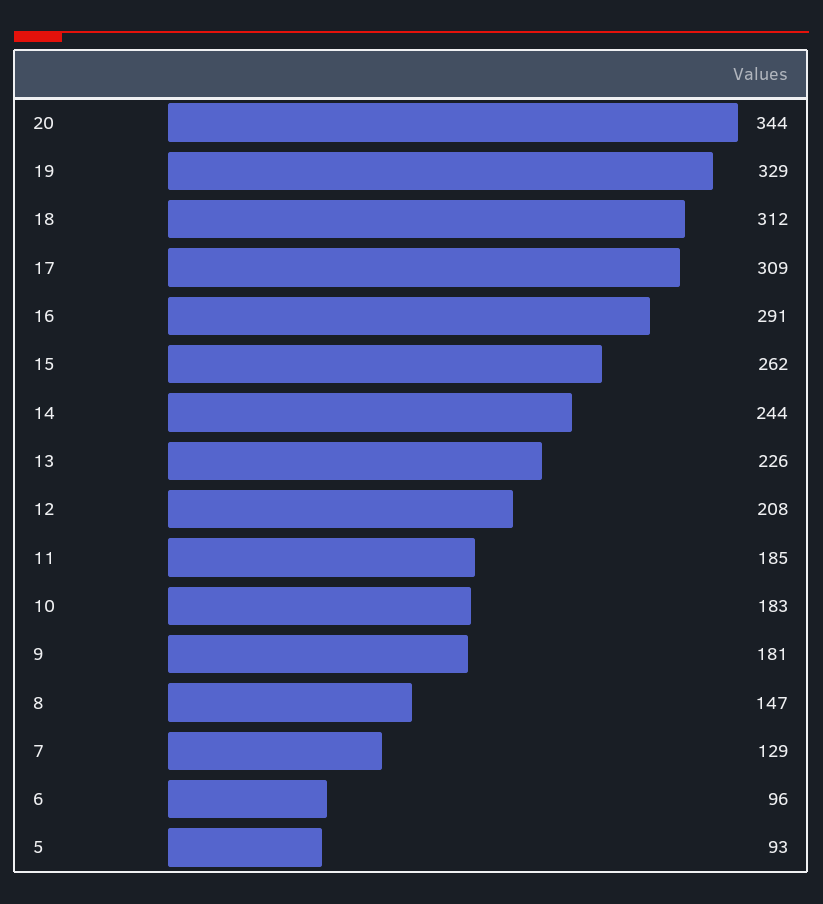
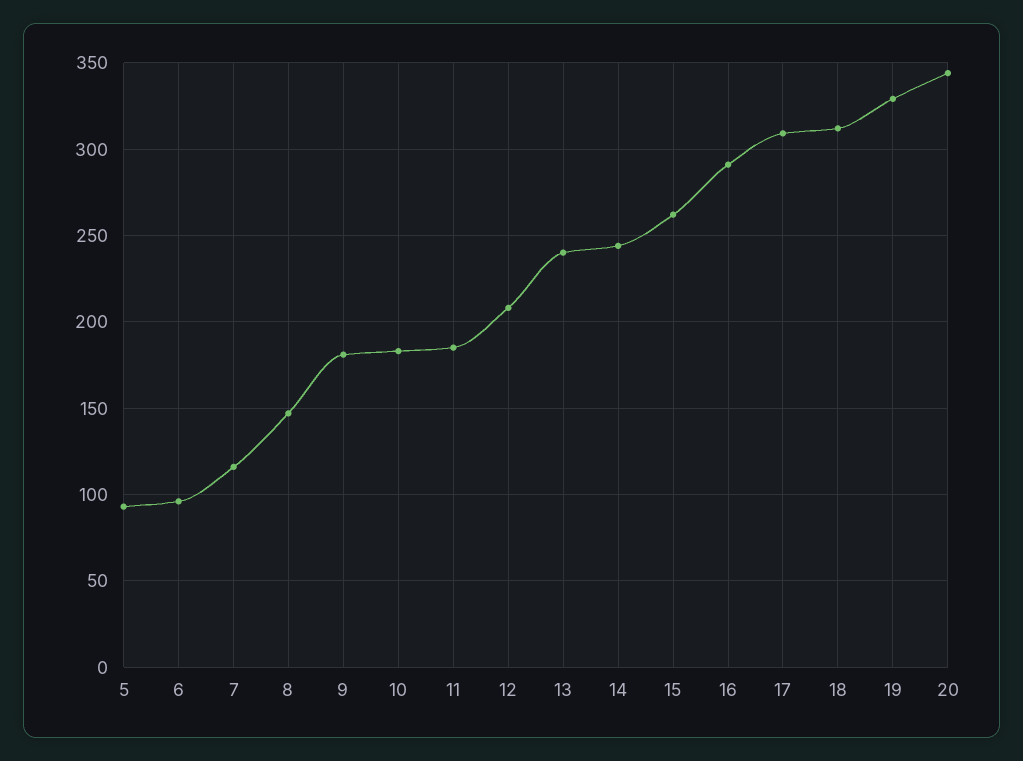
13: 226 -> 240
7: 129 -> 115

